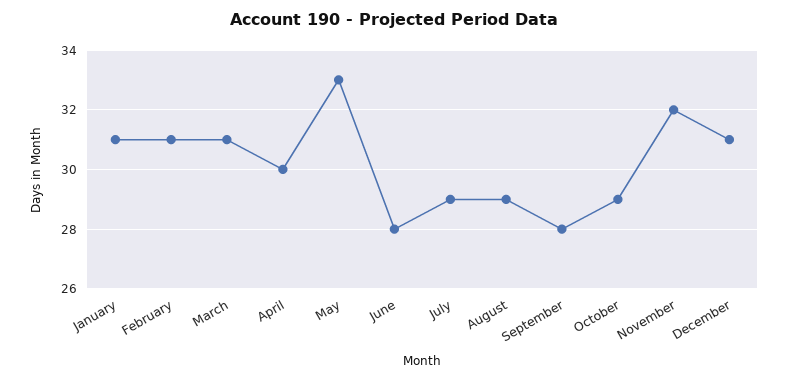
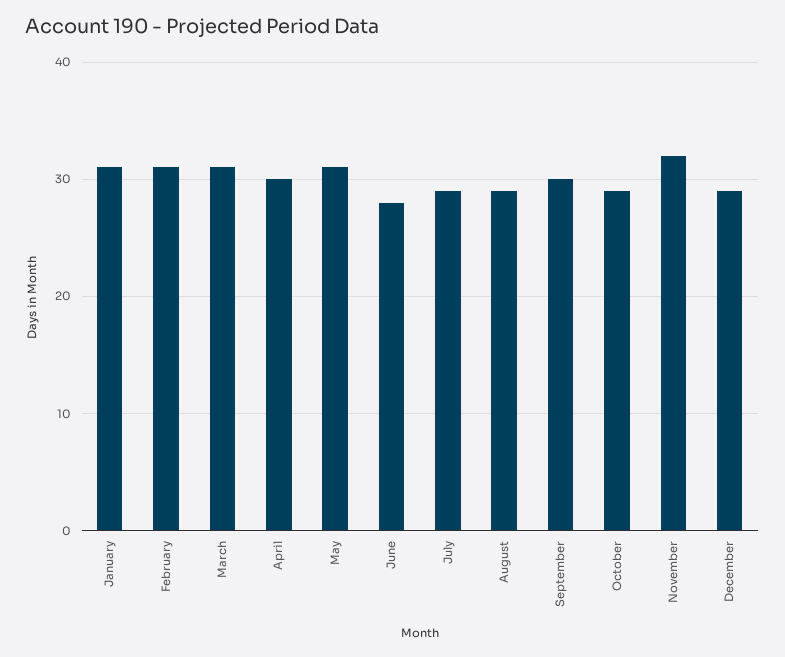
May: 33 -> 31
September: 28 -> 30
December: 31 -> 29

